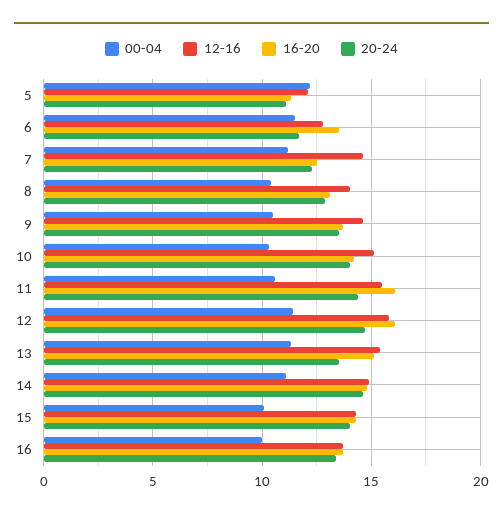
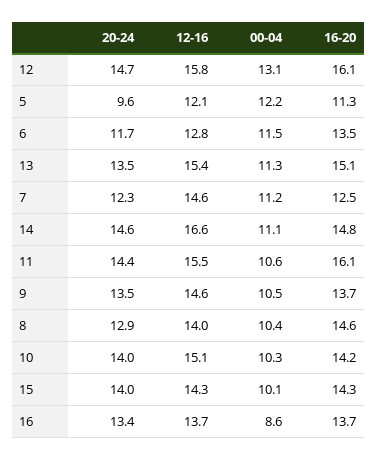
20-24, 5: 11 -> 9.6
16-20, 8: 13 -> 14.6
00-04, 12: 11.5 -> 13.1
12-16, 14: 15 -> 16.6
00-04, 16: 10 -> 8.6

